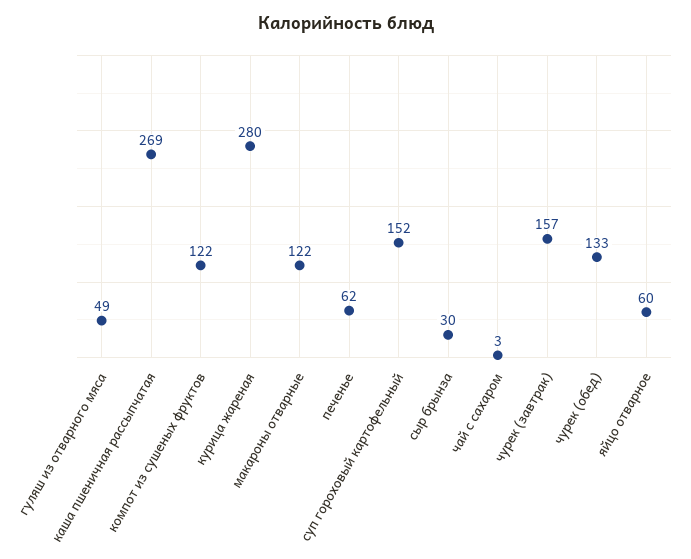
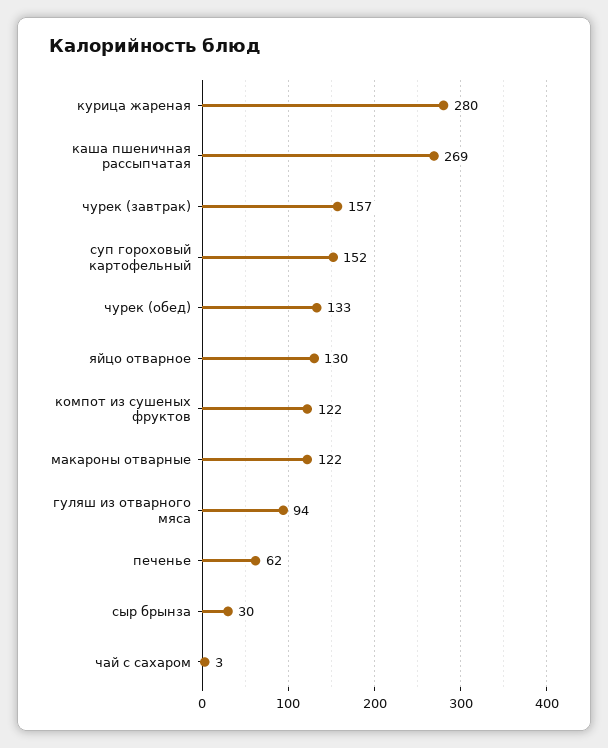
гуляш из отварного мяса: 49 -> 94
яйцо отварное: 60 -> 130

